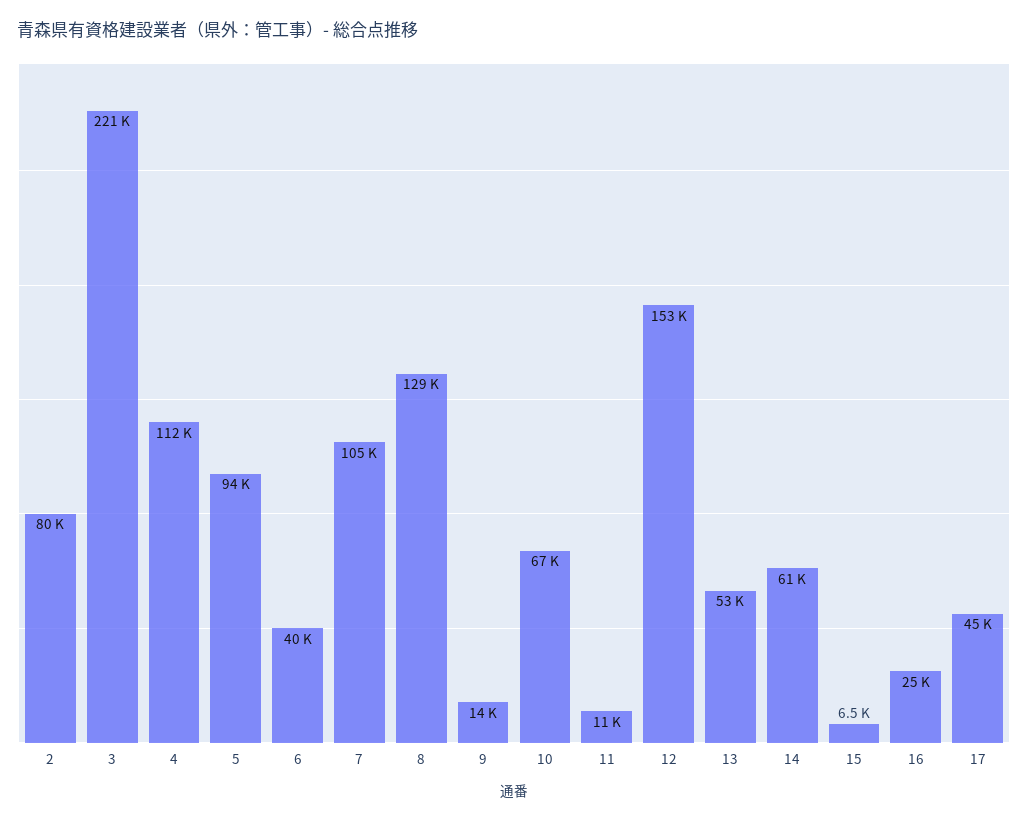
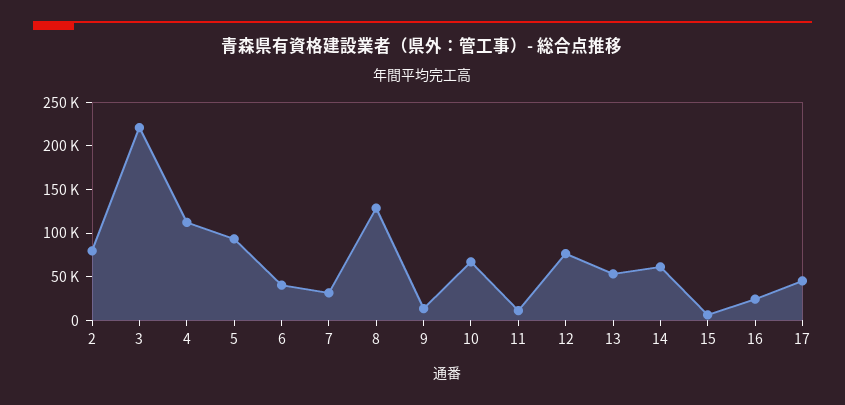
7: 105000 -> 30000
12: 153000 -> 80000

